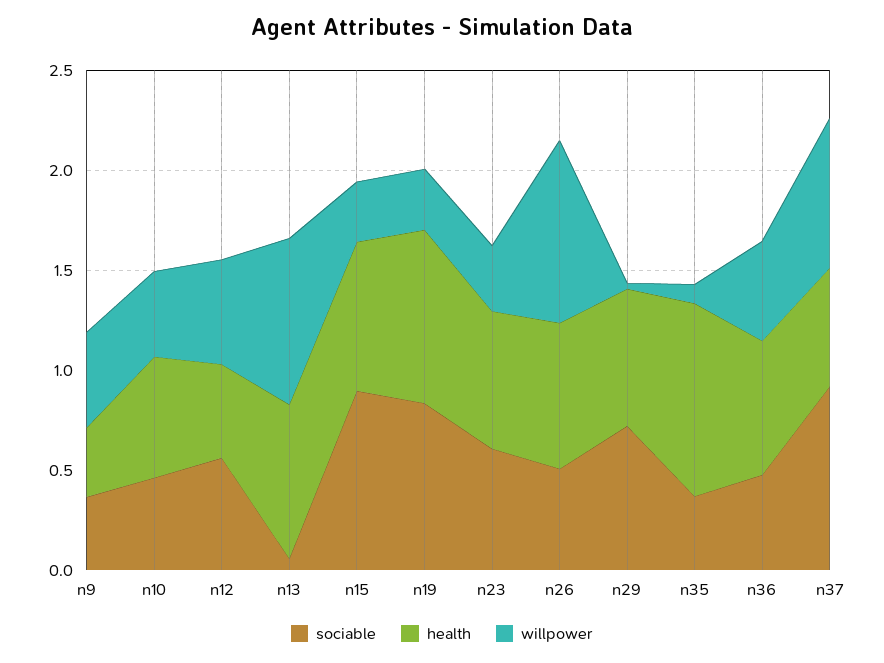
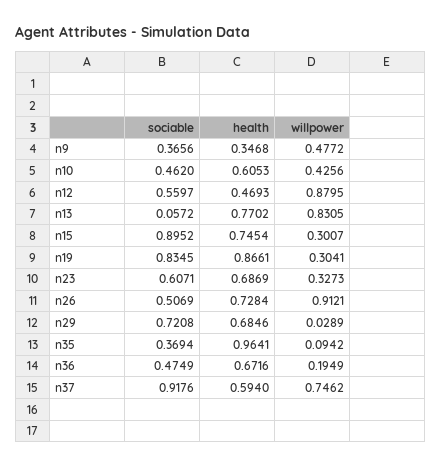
willpower, n12: 0.5 -> 0.8795
willpower, n36: 0.5 -> 0.1949

